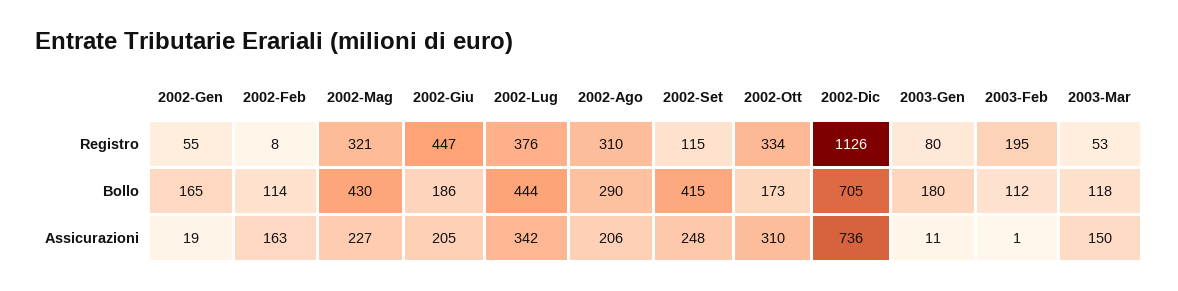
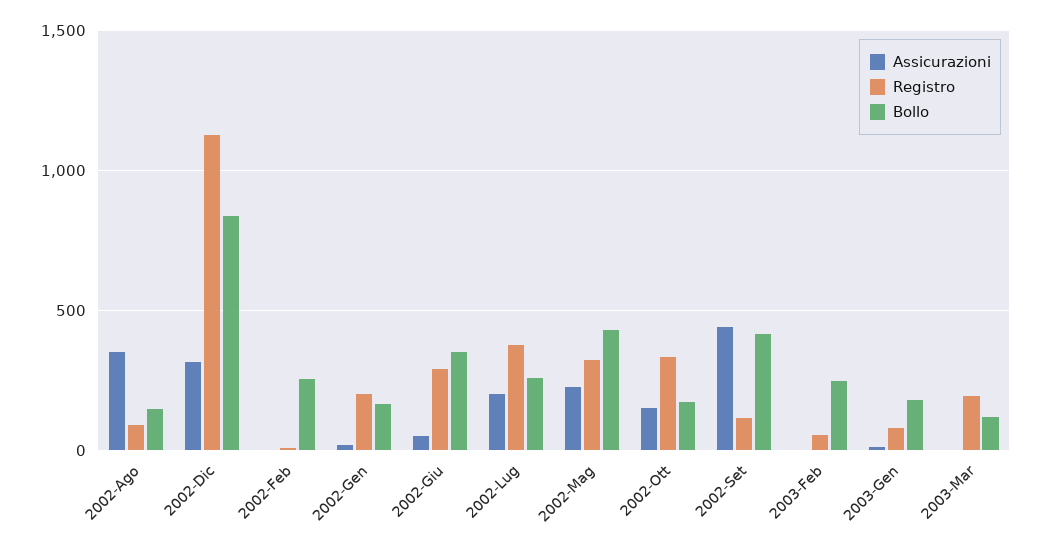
Registro, 2002-Gen: 55 -> 200
Registro, 2002-Giu: 447 -> 300
Registro, 2002-Ago: 310 -> 100
Registro, 2003-Feb: 195 -> 50
Registro, 2003-Mar: 53 -> 200
Bollo, 2002-Feb: 114 -> 250
Bollo, 2002-Giu: 186 -> 350
Bollo, 2002-Lug: 444 -> 250
Bollo, 2002-Ago: 290 -> 150
Bollo, 2002-Dic: 705 -> 850
Bollo, 2003-Feb: 112 -> 250
Assicurazioni, 2002-Feb: 163 -> 0
Assicurazioni, 2002-Giu: 205 -> 50
Assicurazioni, 2002-Lug: 342 -> 200
Assicurazioni, 2002-Ago: 206 -> 350
Assicurazioni, 2002-Set: 248 -> 450
Assicurazioni, 2002-Ott: 310 -> 150
Assicurazioni, 2002-Dic: 736 -> 300
Assicurazioni, 2003-Mar: 150 -> 0

